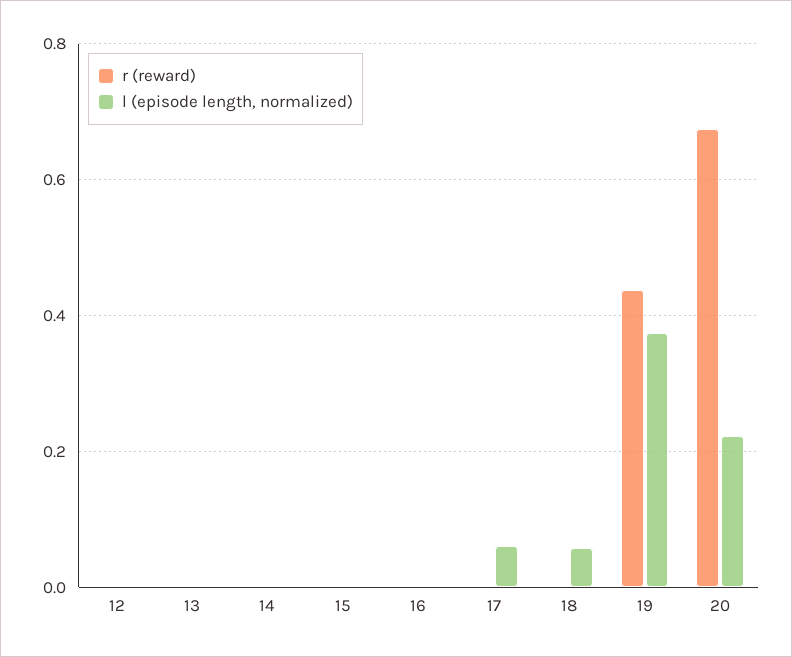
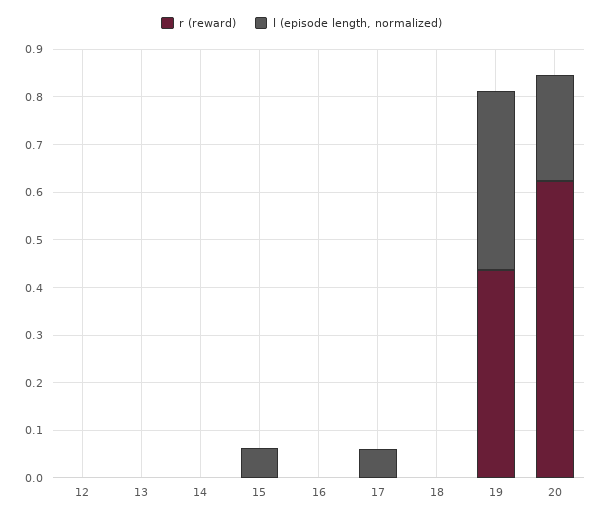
l (episode length, normalized), 15: 0 -> 0.06
l (episode length, normalized), 18: 0.06 -> 0
r (reward), 20: 0.68 -> 0.62

